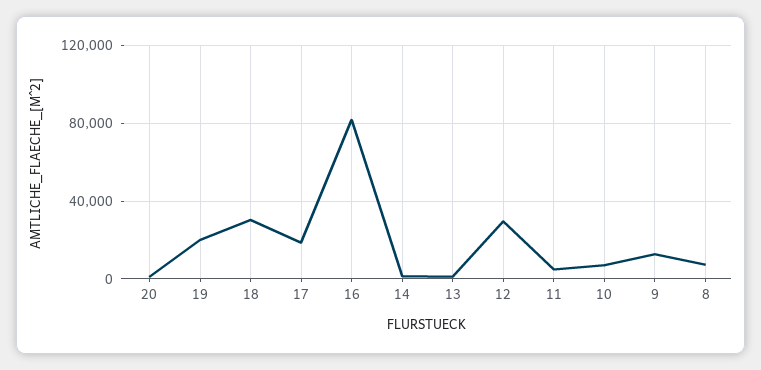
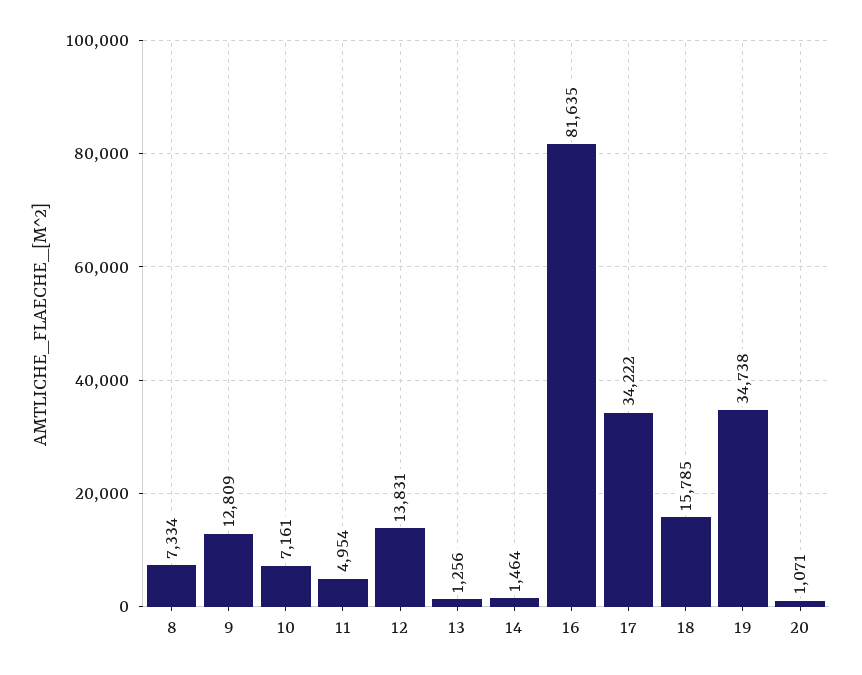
19: 20000 -> 34738
18: 30000 -> 15785
17: 20000 -> 34222
12: 30000 -> 13831

